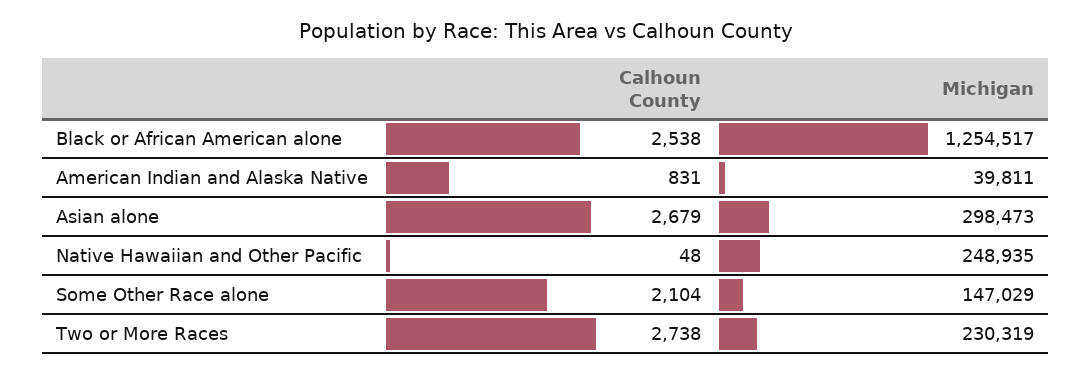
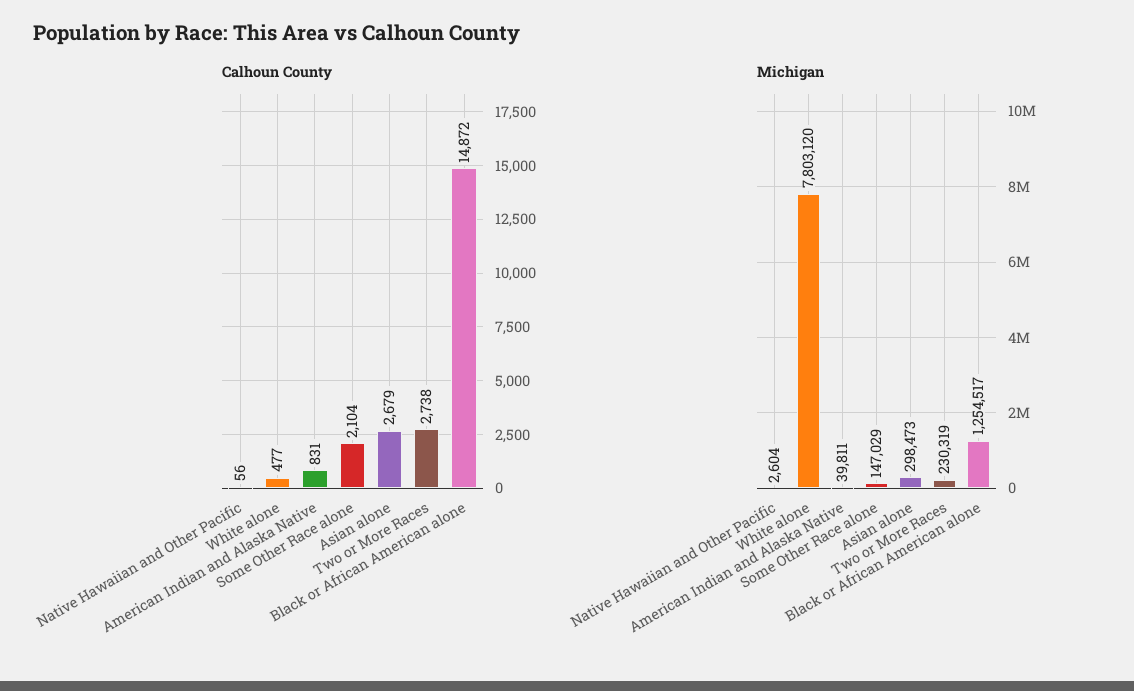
Calhoun County, Black or African American alone: 2538 -> 14872
Calhoun County, Native Hawaiian and Other Pacific: 48 -> 56
Michigan, Native Hawaiian and Other Pacific: 248935 -> 2604
Calhoun County, White alone: none -> 477
Michigan, White alone: none -> 7803120

